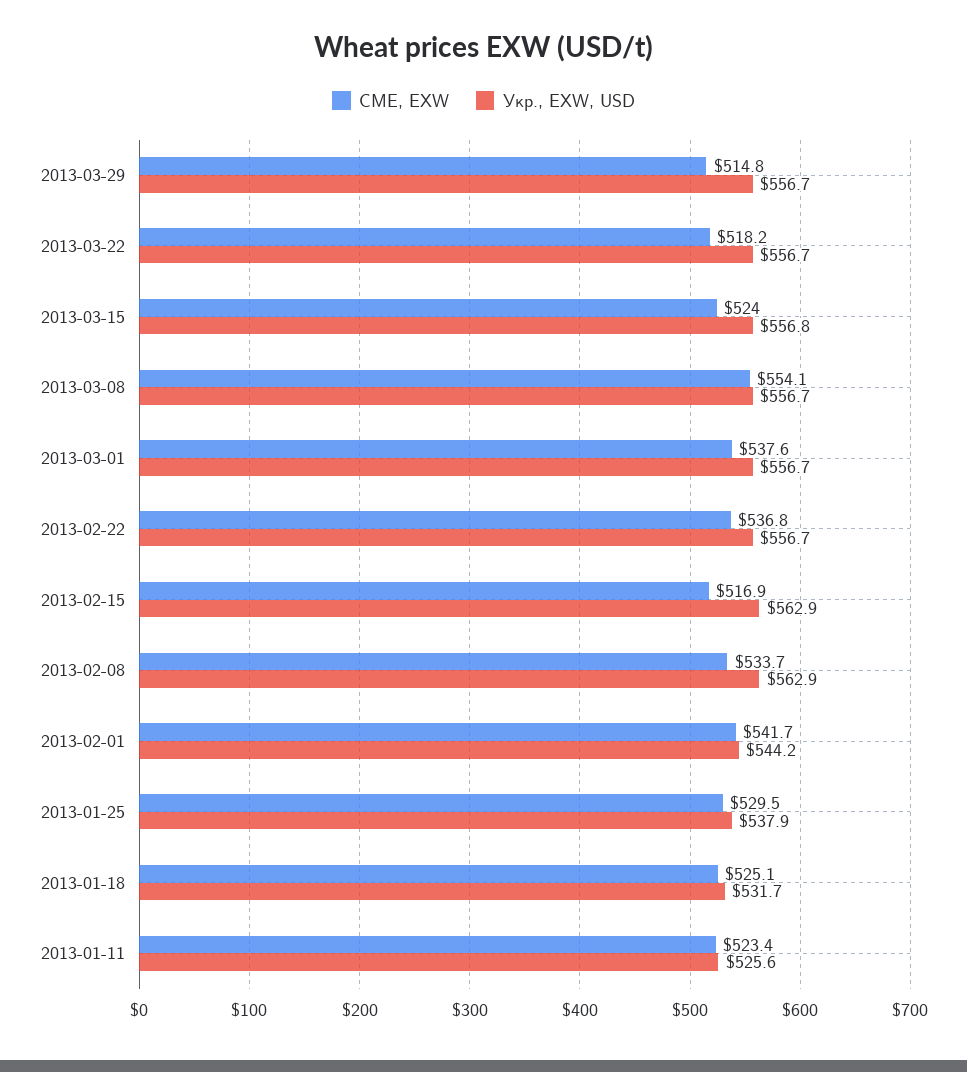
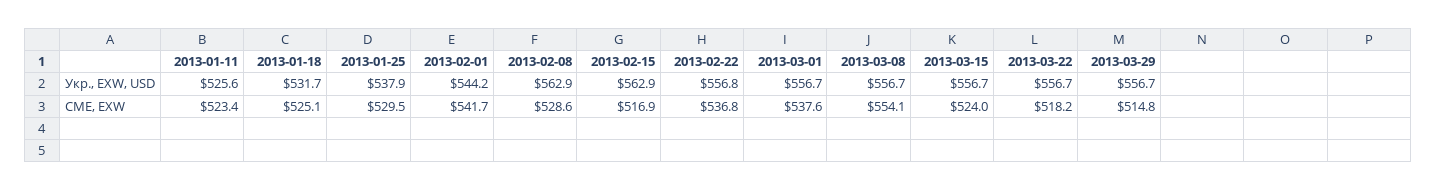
Укр., EXW, USD, 2013-03-15: 556.8 -> 556.7
Укр., EXW, USD, 2013-02-22: 556.7 -> 556.8
CME, EXW, 2013-02-08: 533.7 -> 528.6

